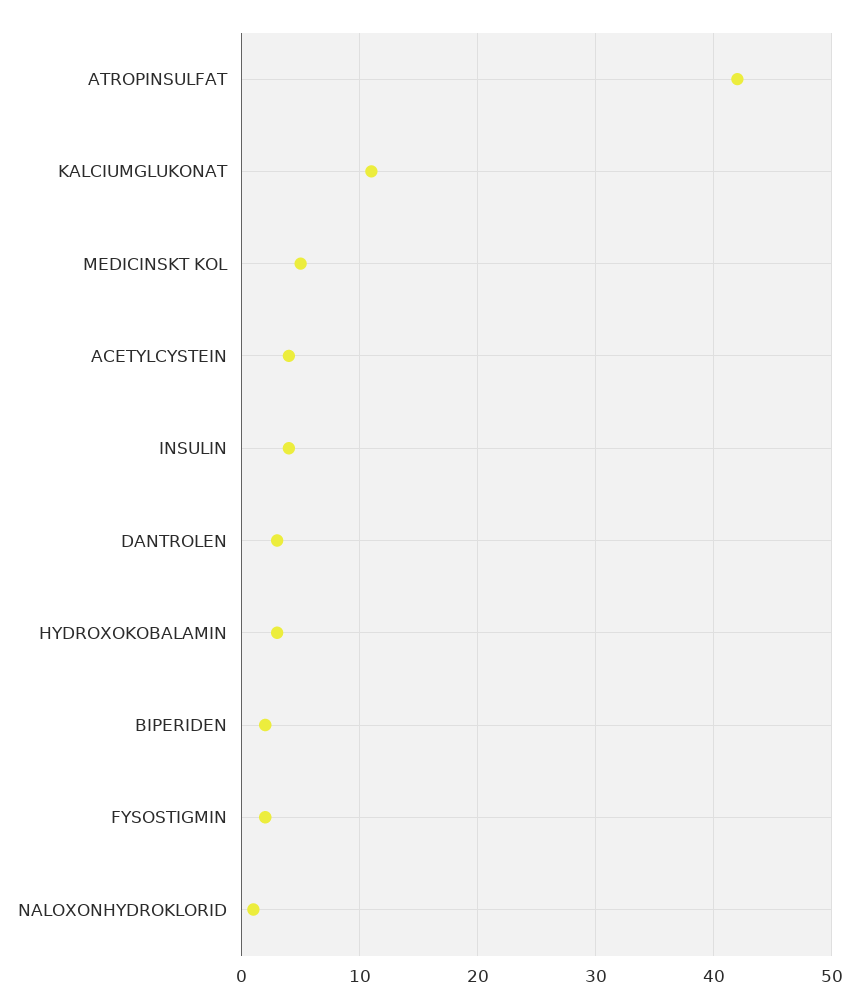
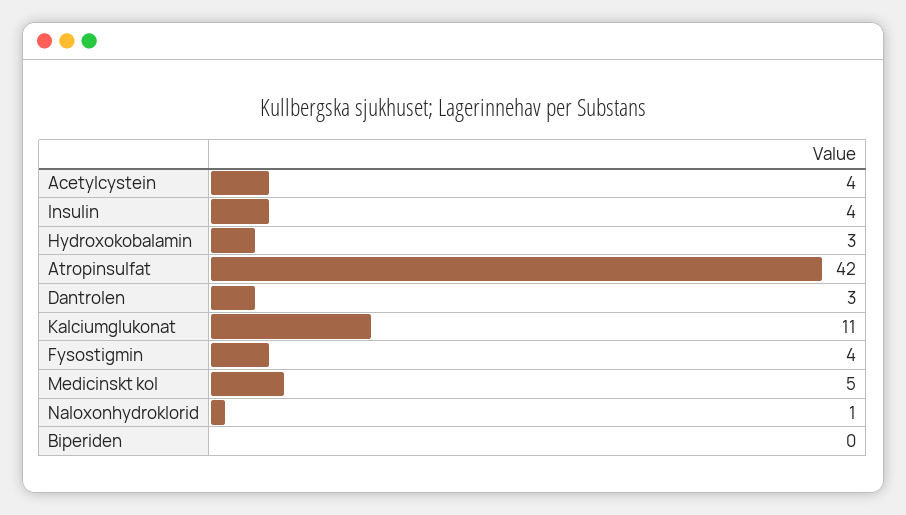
BIPERIDEN: 2 -> 0
FYSOSTIGMIN: 2 -> 4

